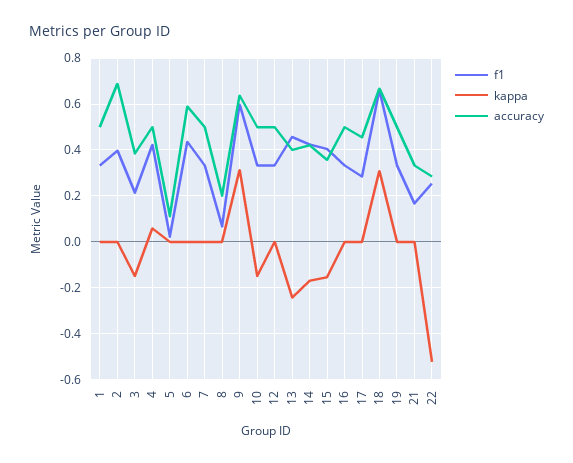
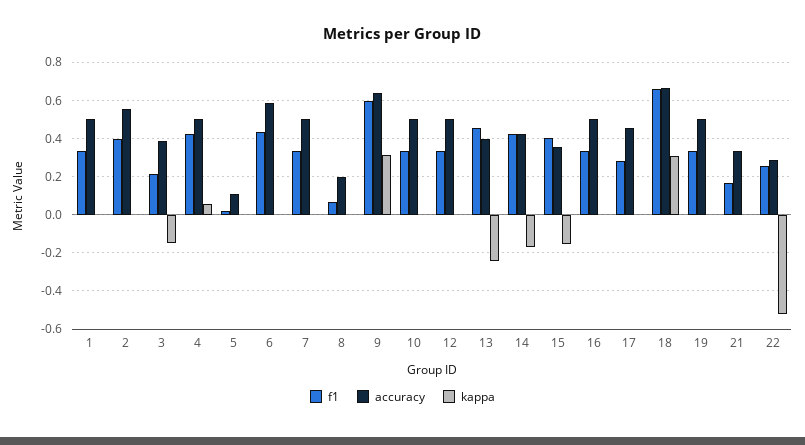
accuracy, 2: 0.7 -> 0.55
kappa, 10: -0.15 -> 0

